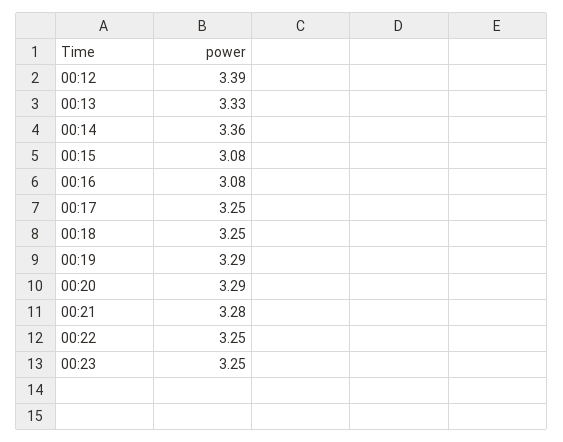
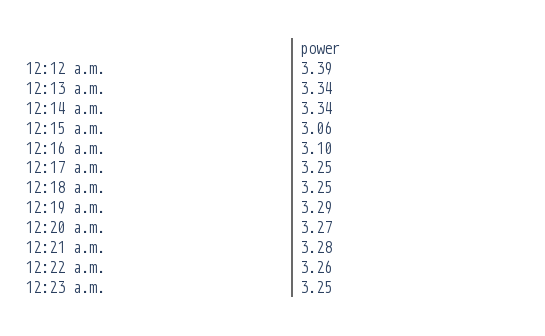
00:13: 3.33 -> 3.34
00:14: 3.36 -> 3.34
00:15: 3.08 -> 3.06
00:16: 3.08 -> 3.1
00:20: 3.29 -> 3.27
00:22: 3.25 -> 3.26

